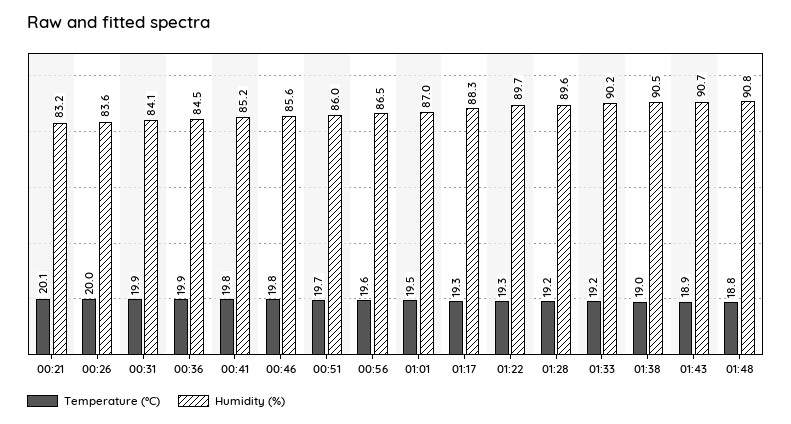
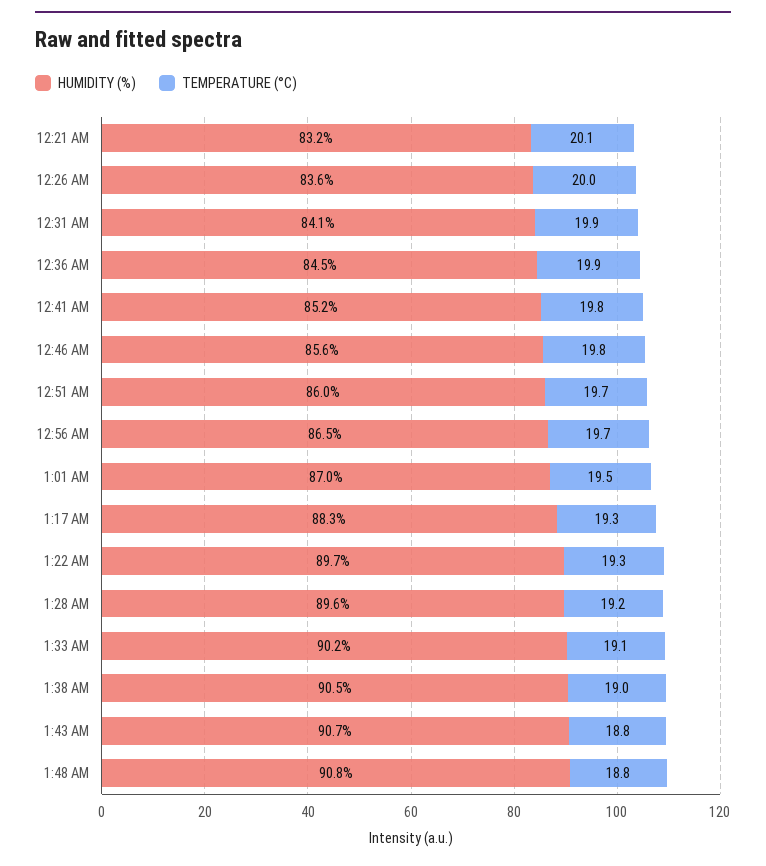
Temperature (°C), 00:56: 19.6 -> 19.7
Temperature (°C), 01:33: 19.2 -> 19.1
Temperature (°C), 01:43: 18.9 -> 18.8

